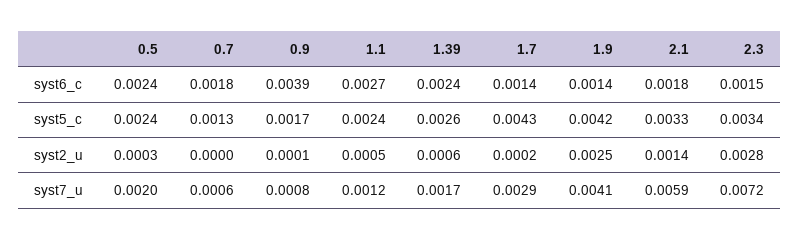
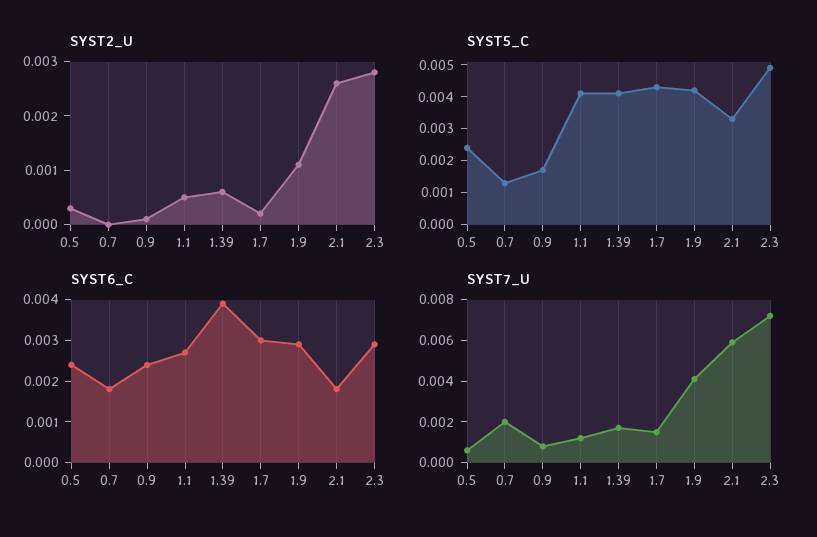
syst6_c, 0.9: 0.0039 -> 0.0025
syst6_c, 1.39: 0.0024 -> 0.004
syst6_c, 1.7: 0.0014 -> 0.003
syst6_c, 1.9: 0.0014 -> 0.003
syst6_c, 2.3: 0.0015 -> 0.003
syst5_c, 1.1: 0.0024 -> 0.004
syst5_c, 1.39: 0.0026 -> 0.004
syst5_c, 2.3: 0.0034 -> 0.005
syst2_u, 1.9: 0.0025 -> 0.001
syst2_u, 2.1: 0.0014 -> 0.0025
syst7_u, 0.5: 0.002 -> 0.0005
syst7_u, 0.7: 0.0006 -> 0.002
syst7_u, 1.7: 0.0029 -> 0.0015

